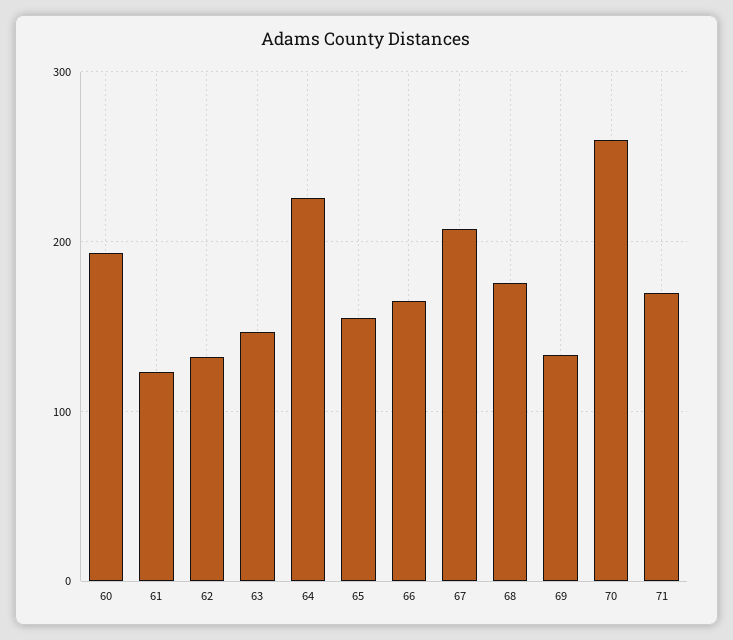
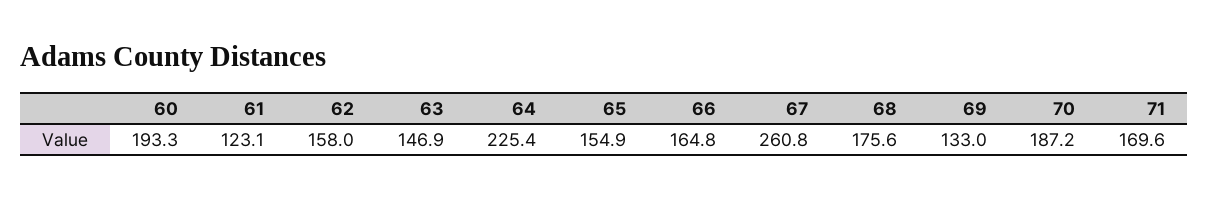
62: 130 -> 158
67: 210 -> 260.8
70: 260 -> 187.2

